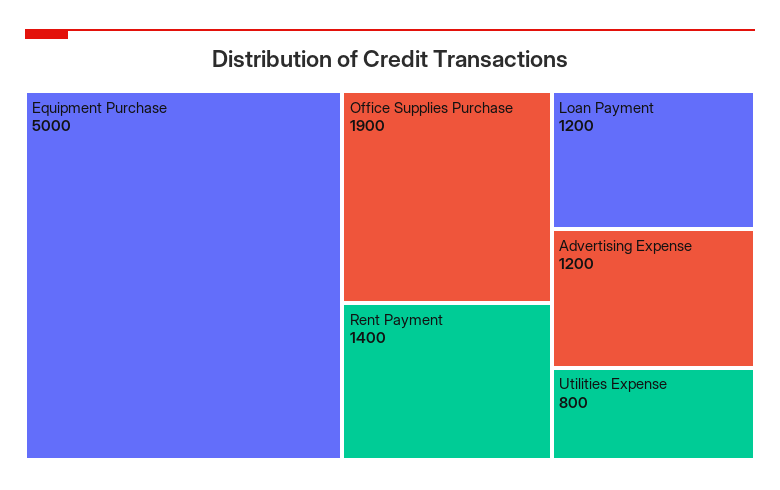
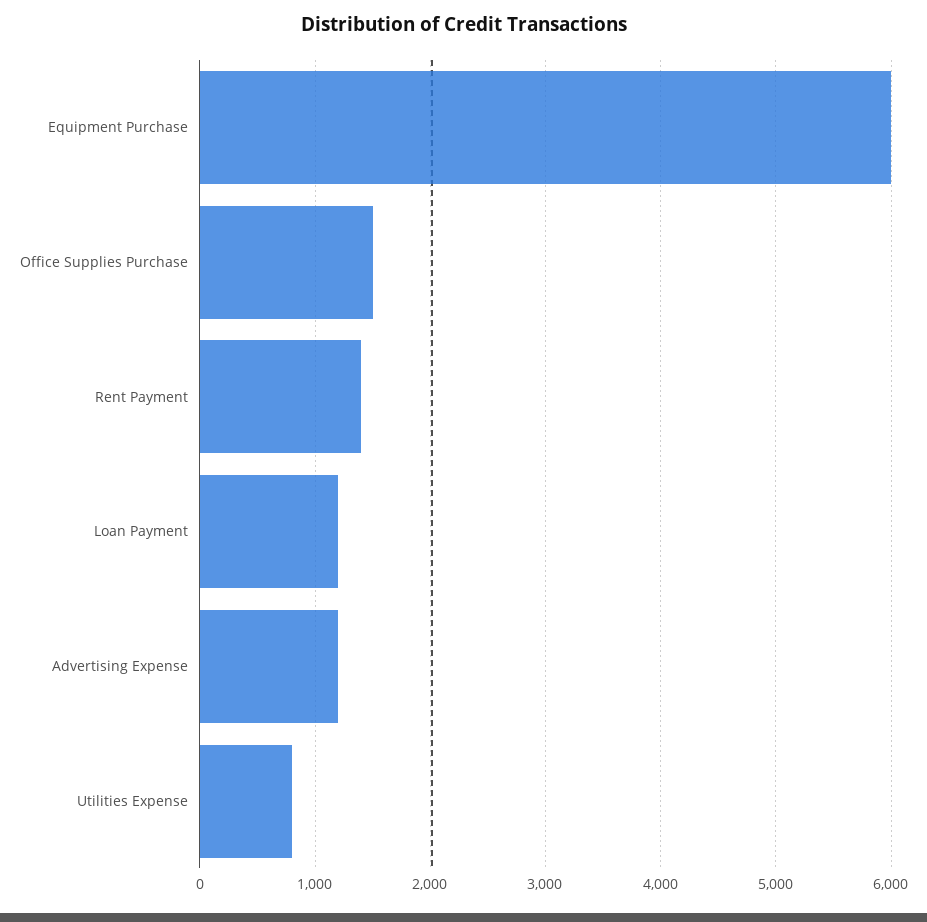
Equipment Purchase: 5000 -> 6000
Office Supplies Purchase: 1900 -> 1500

